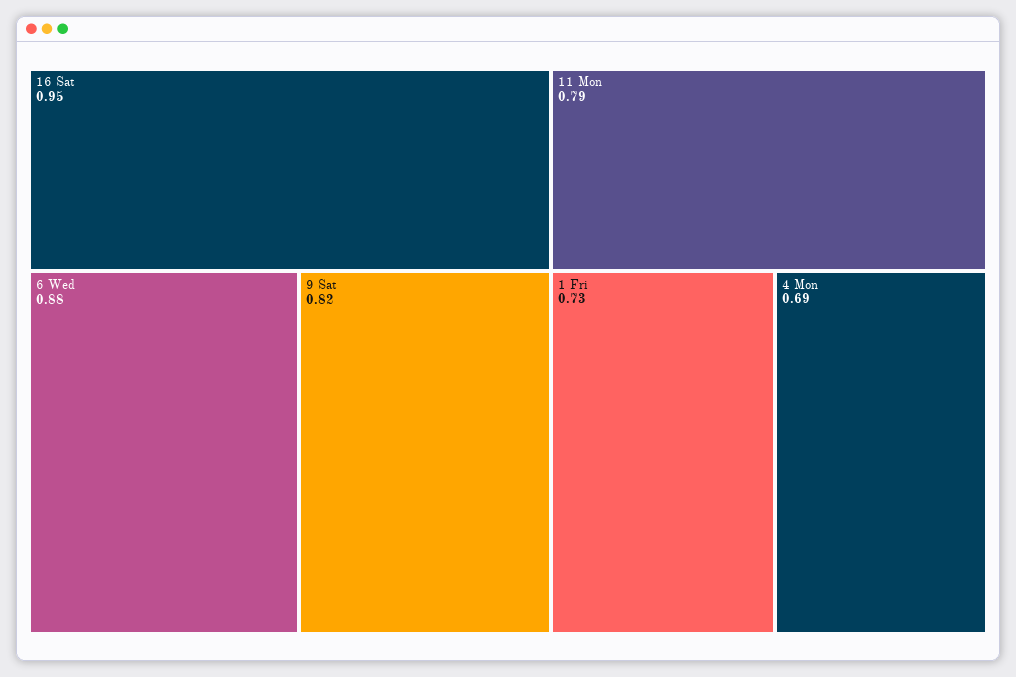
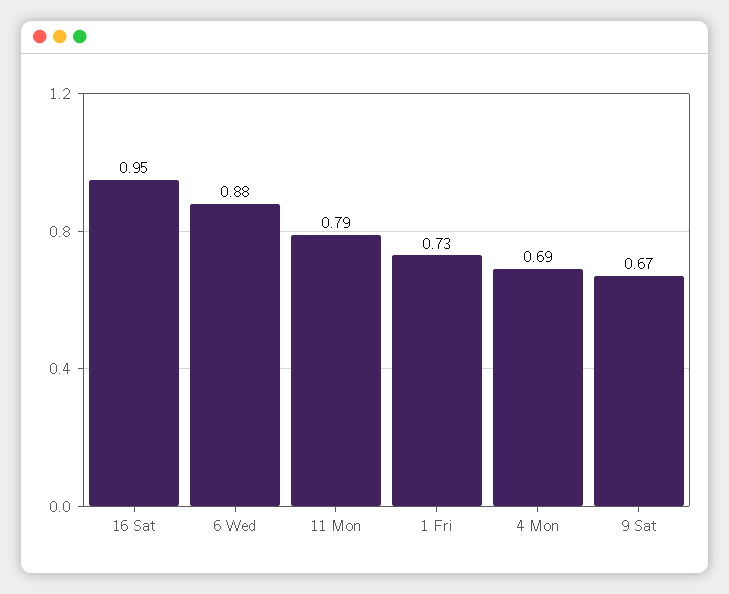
9 Sat: 0.82 -> 0.67

